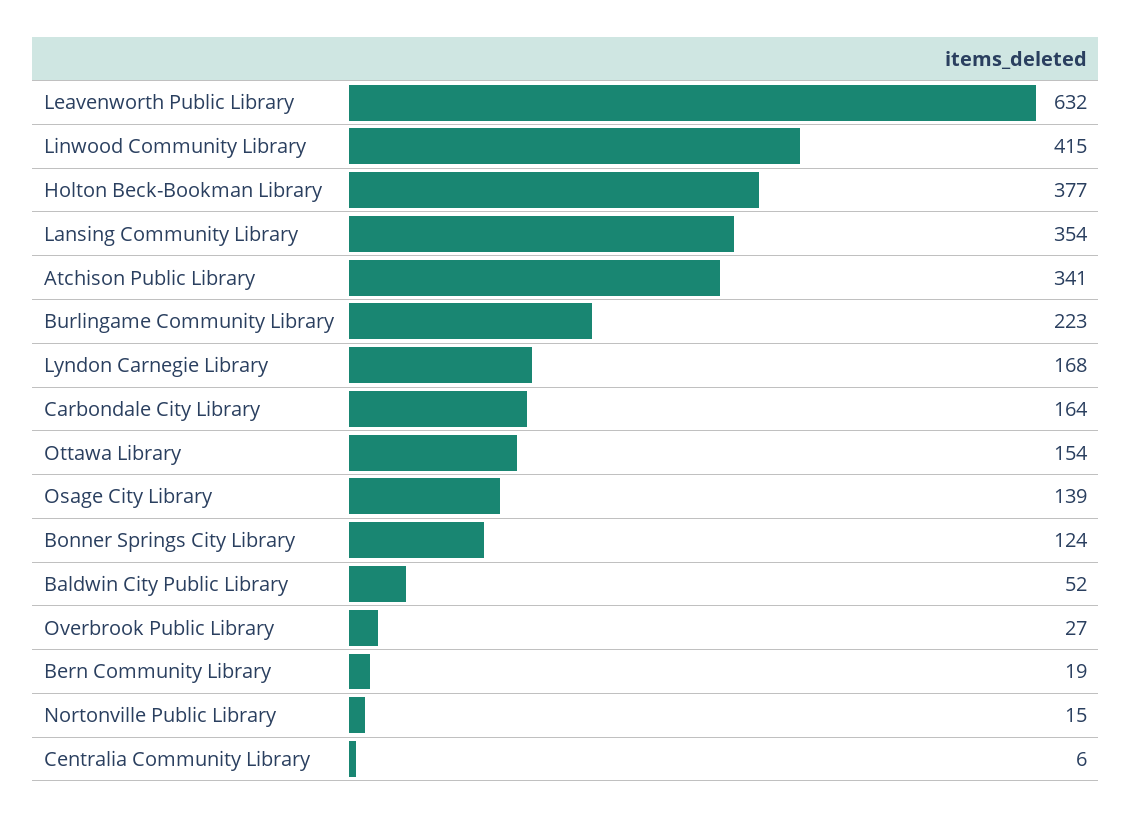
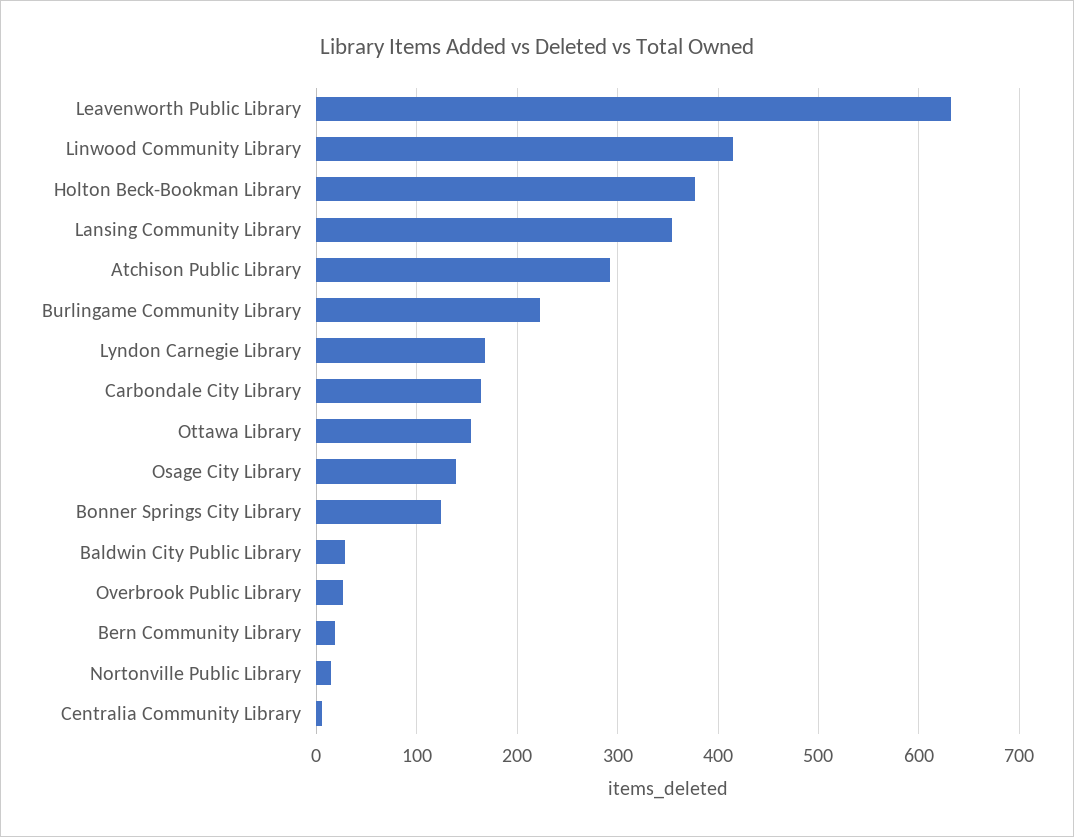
Atchison Public Library: 341 -> 290
Baldwin City Public Library: 52 -> 30

